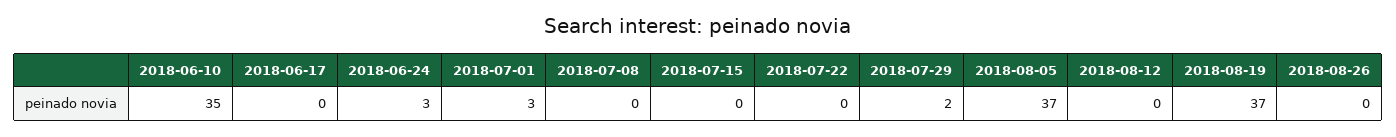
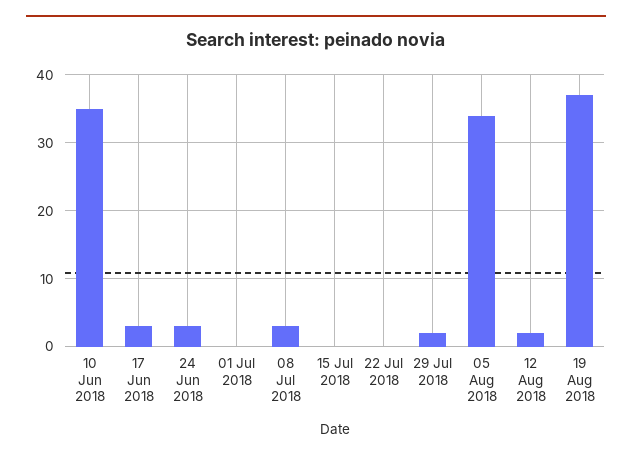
2018-06-17: 0 -> 3
2018-07-01: 3 -> 0
2018-07-08: 0 -> 3
2018-08-05: 37 -> 34
2018-08-12: 0 -> 2
2018-08-26: 0 -> none

